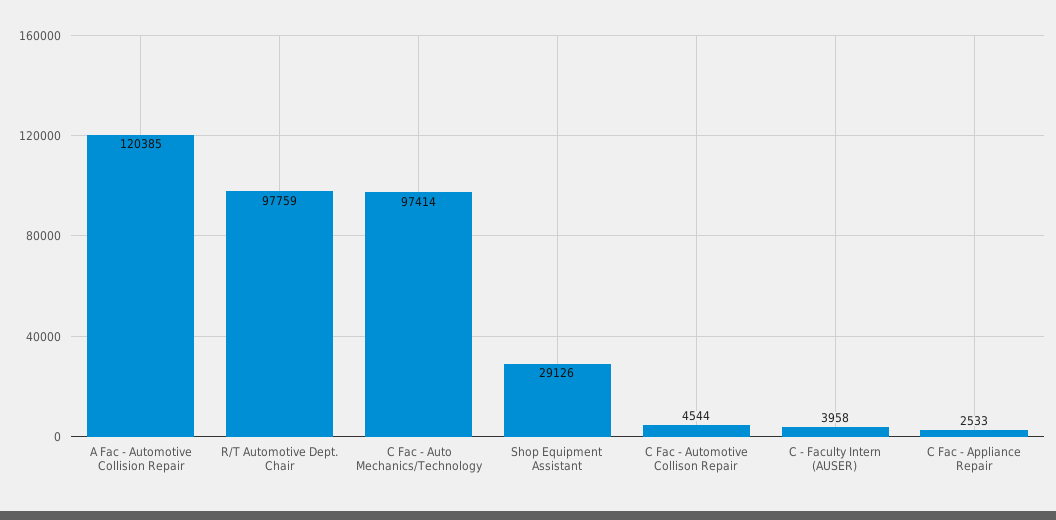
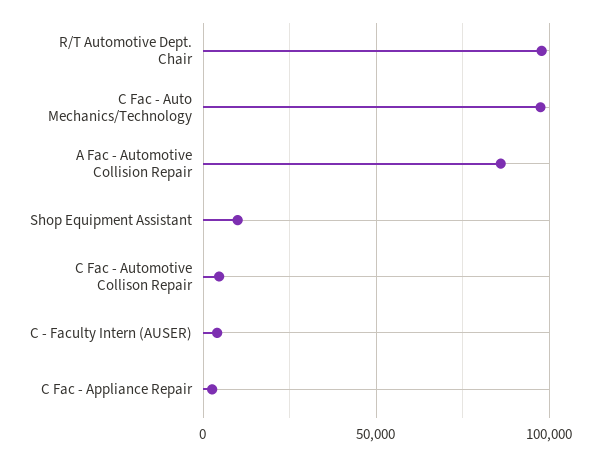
A Fac - Automotive Collision Repair: 120385 -> 85000
Shop Equipment Assistant: 29126 -> 10000

